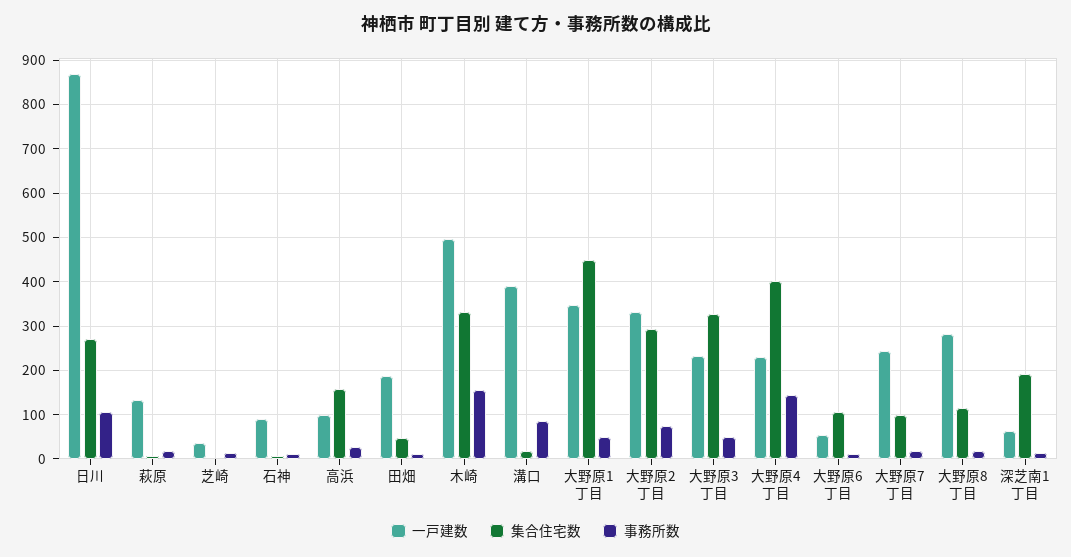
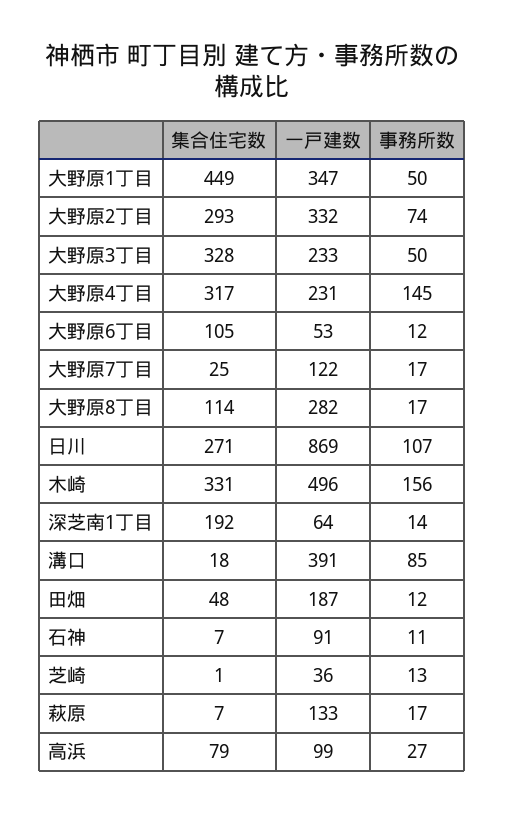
集合住宅数, 高浜: 160 -> 79
集合住宅数, 大野原4丁目: 400 -> 317
一戸建数, 大野原7丁目: 240 -> 122
集合住宅数, 大野原7丁目: 100 -> 25

